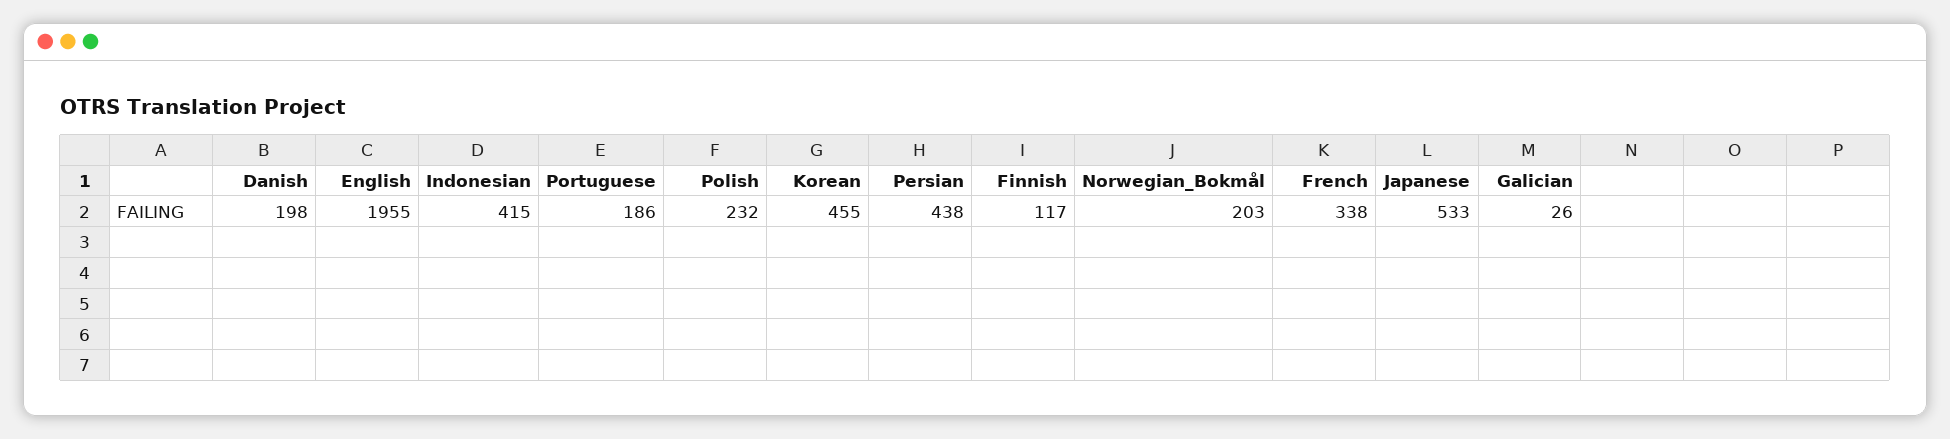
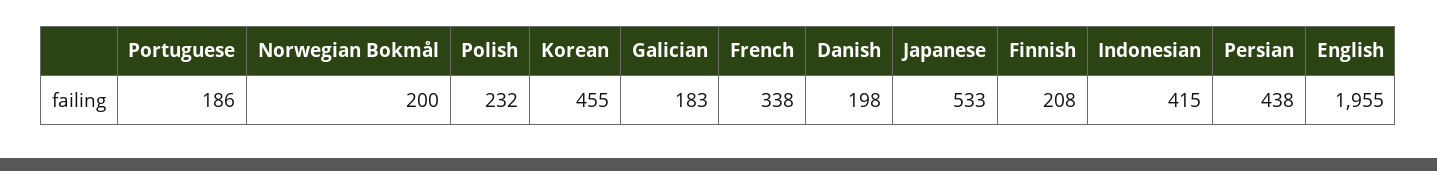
Finnish: 117 -> 208
Norwegian_Bokmål: 203 -> 200
Galician: 26 -> 183

